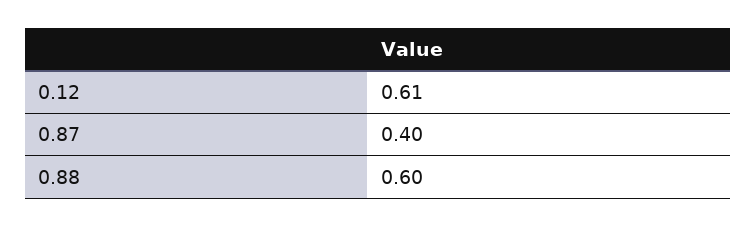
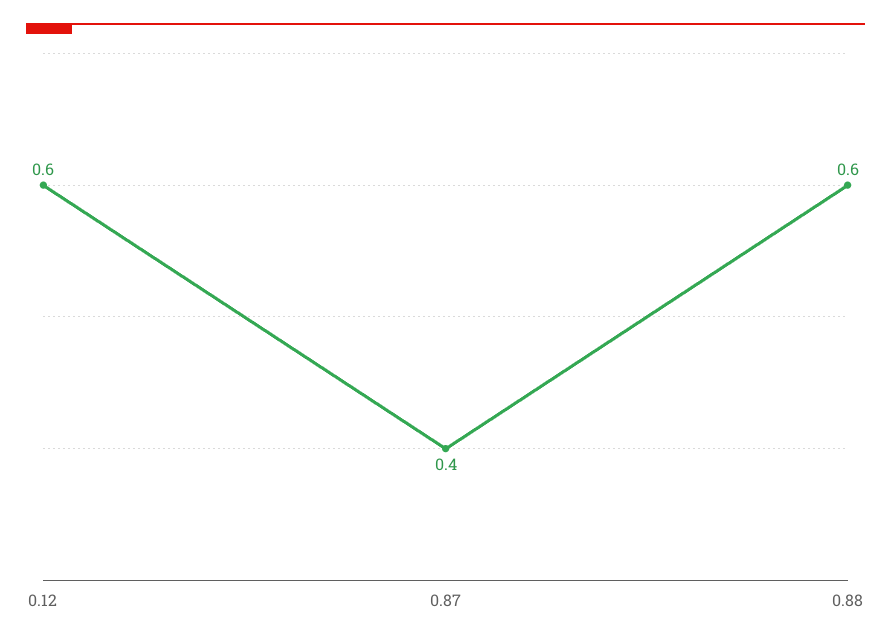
0.12: 0.61 -> 0.6

